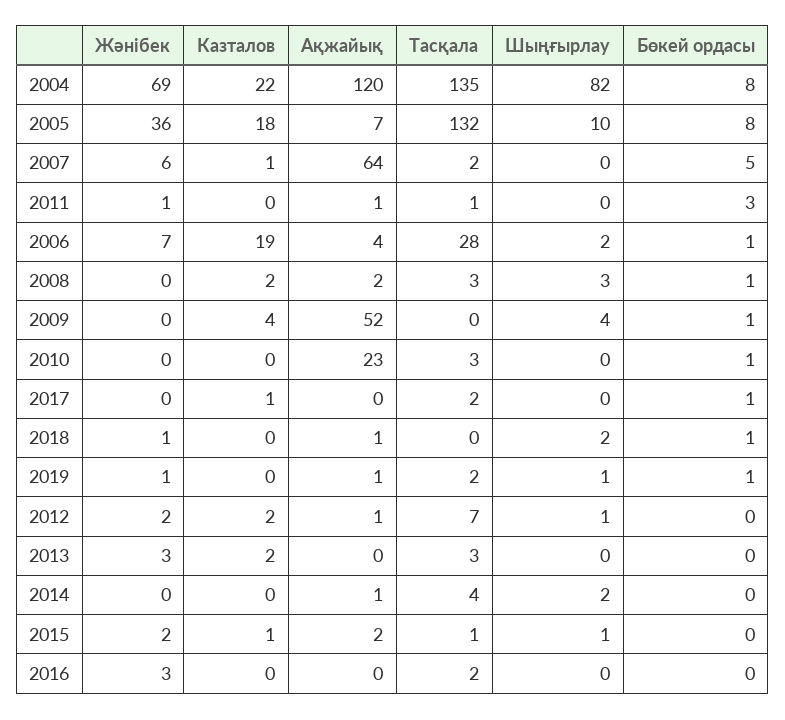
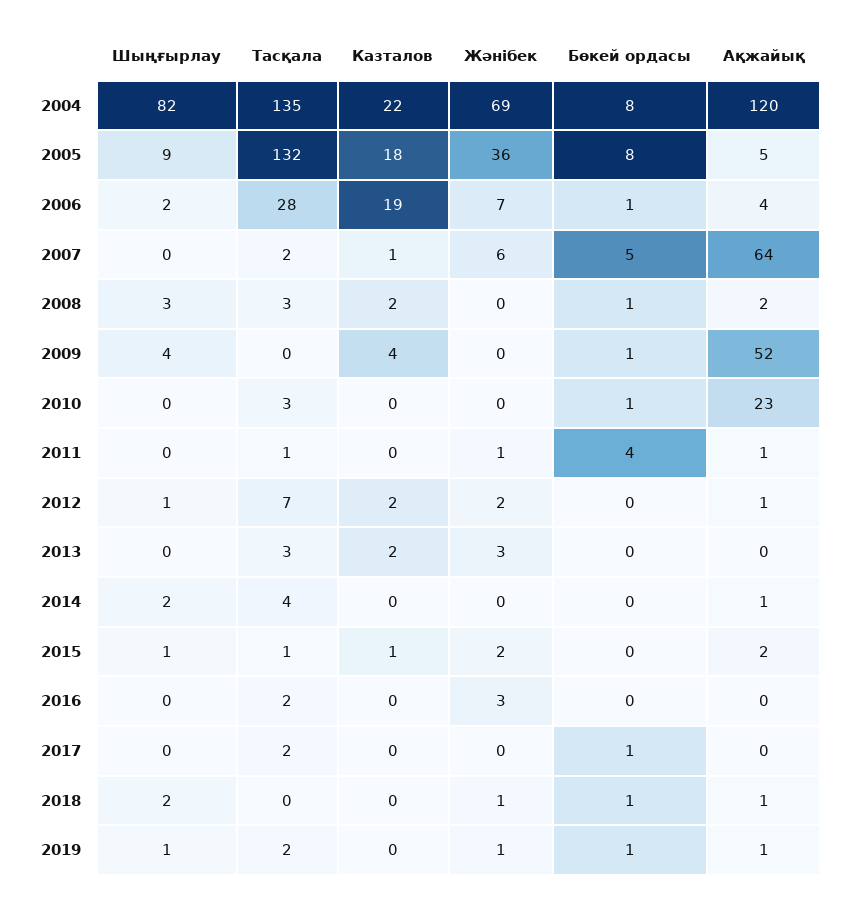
Ақжайық, 2005: 7 -> 5
Шыңғырлау, 2005: 10 -> 9
Бөкей ордасы, 2011: 3 -> 4
Казталов, 2017: 1 -> 0

